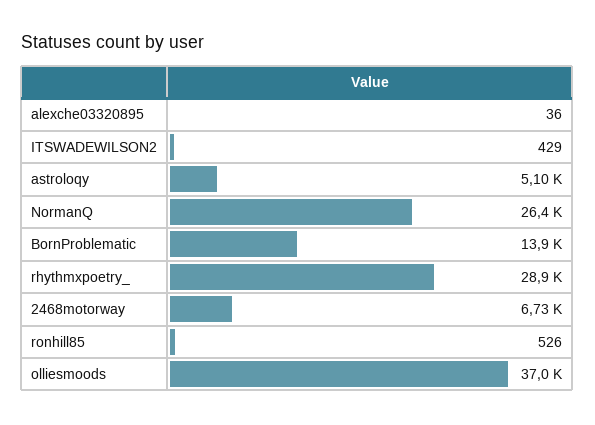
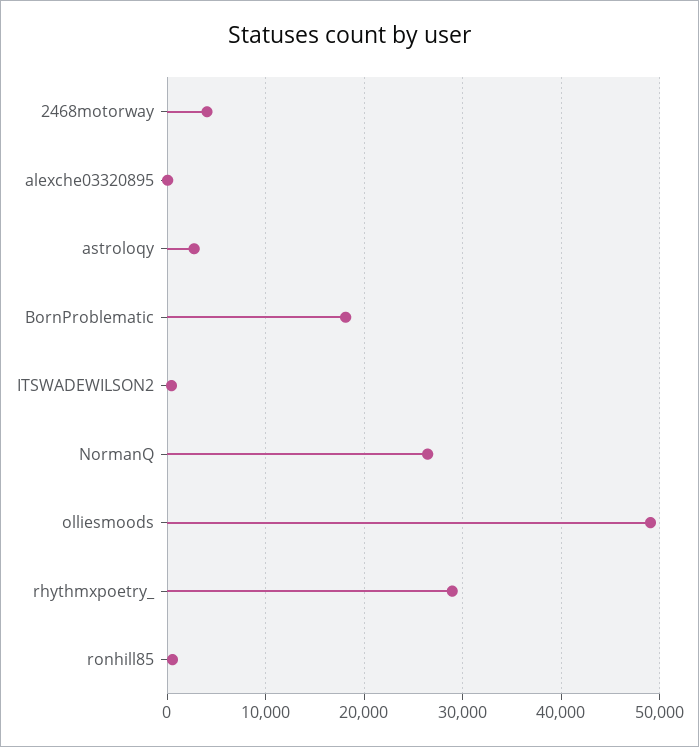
astroloqy: 5100 -> 3000
BornProblematic: 13900 -> 18000
2468motorway: 6730 -> 4000
olliesmoods: 37000 -> 49000

